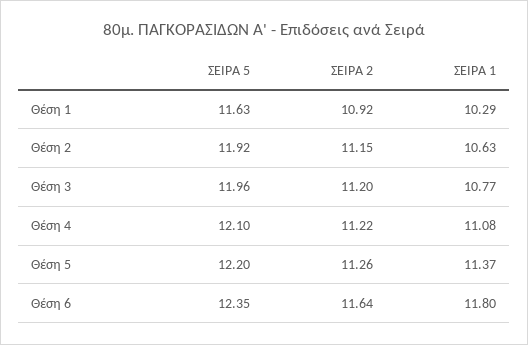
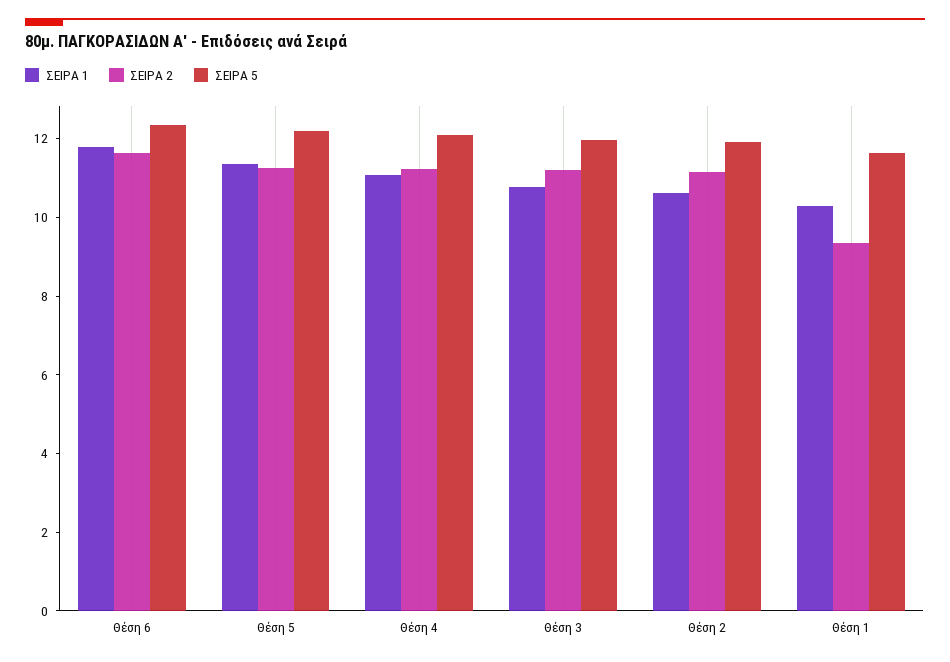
ΣΕΙΡΑ 2, Θέση 1: 10.92 -> 9.5

